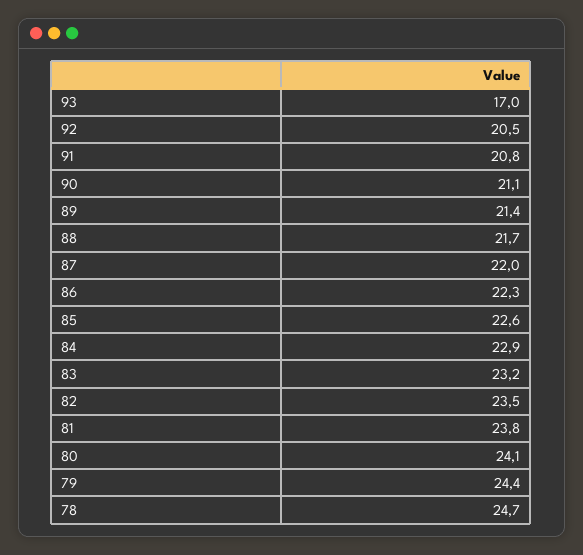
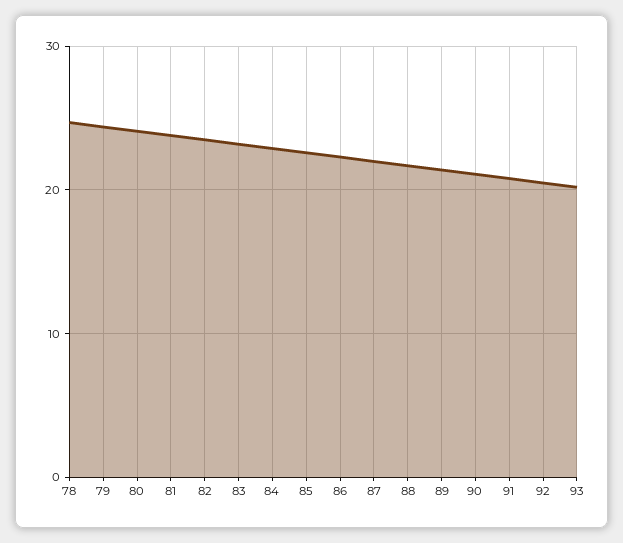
93: 17 -> 20

